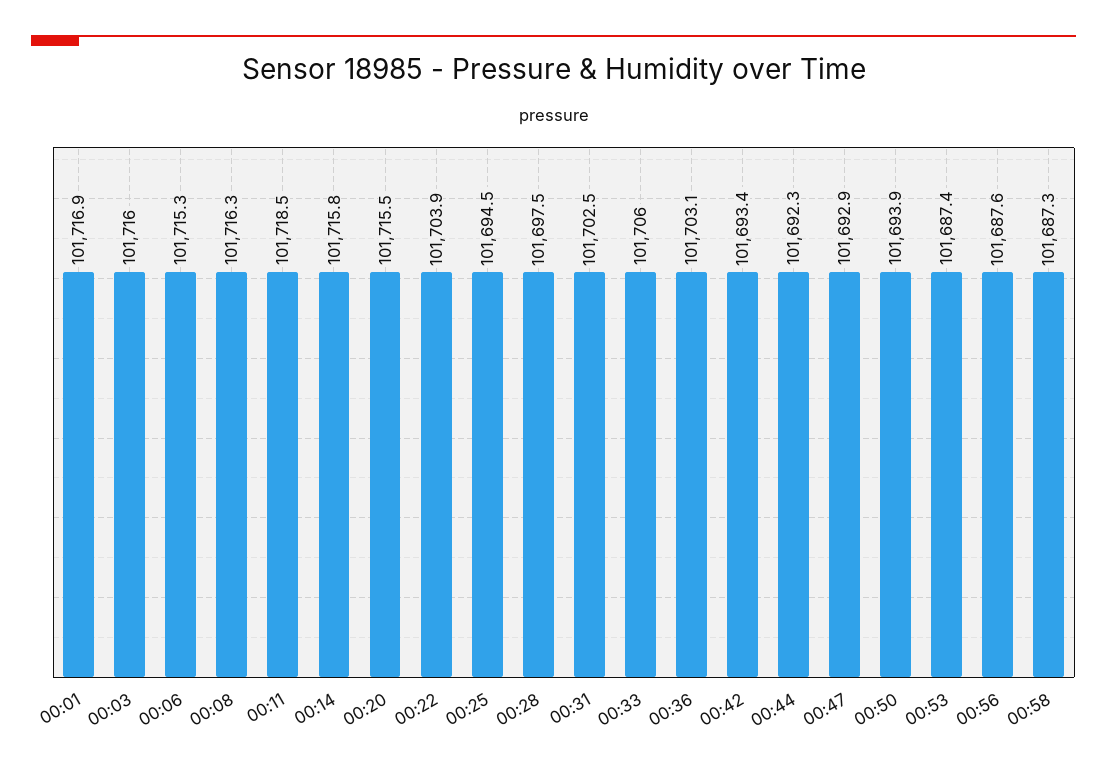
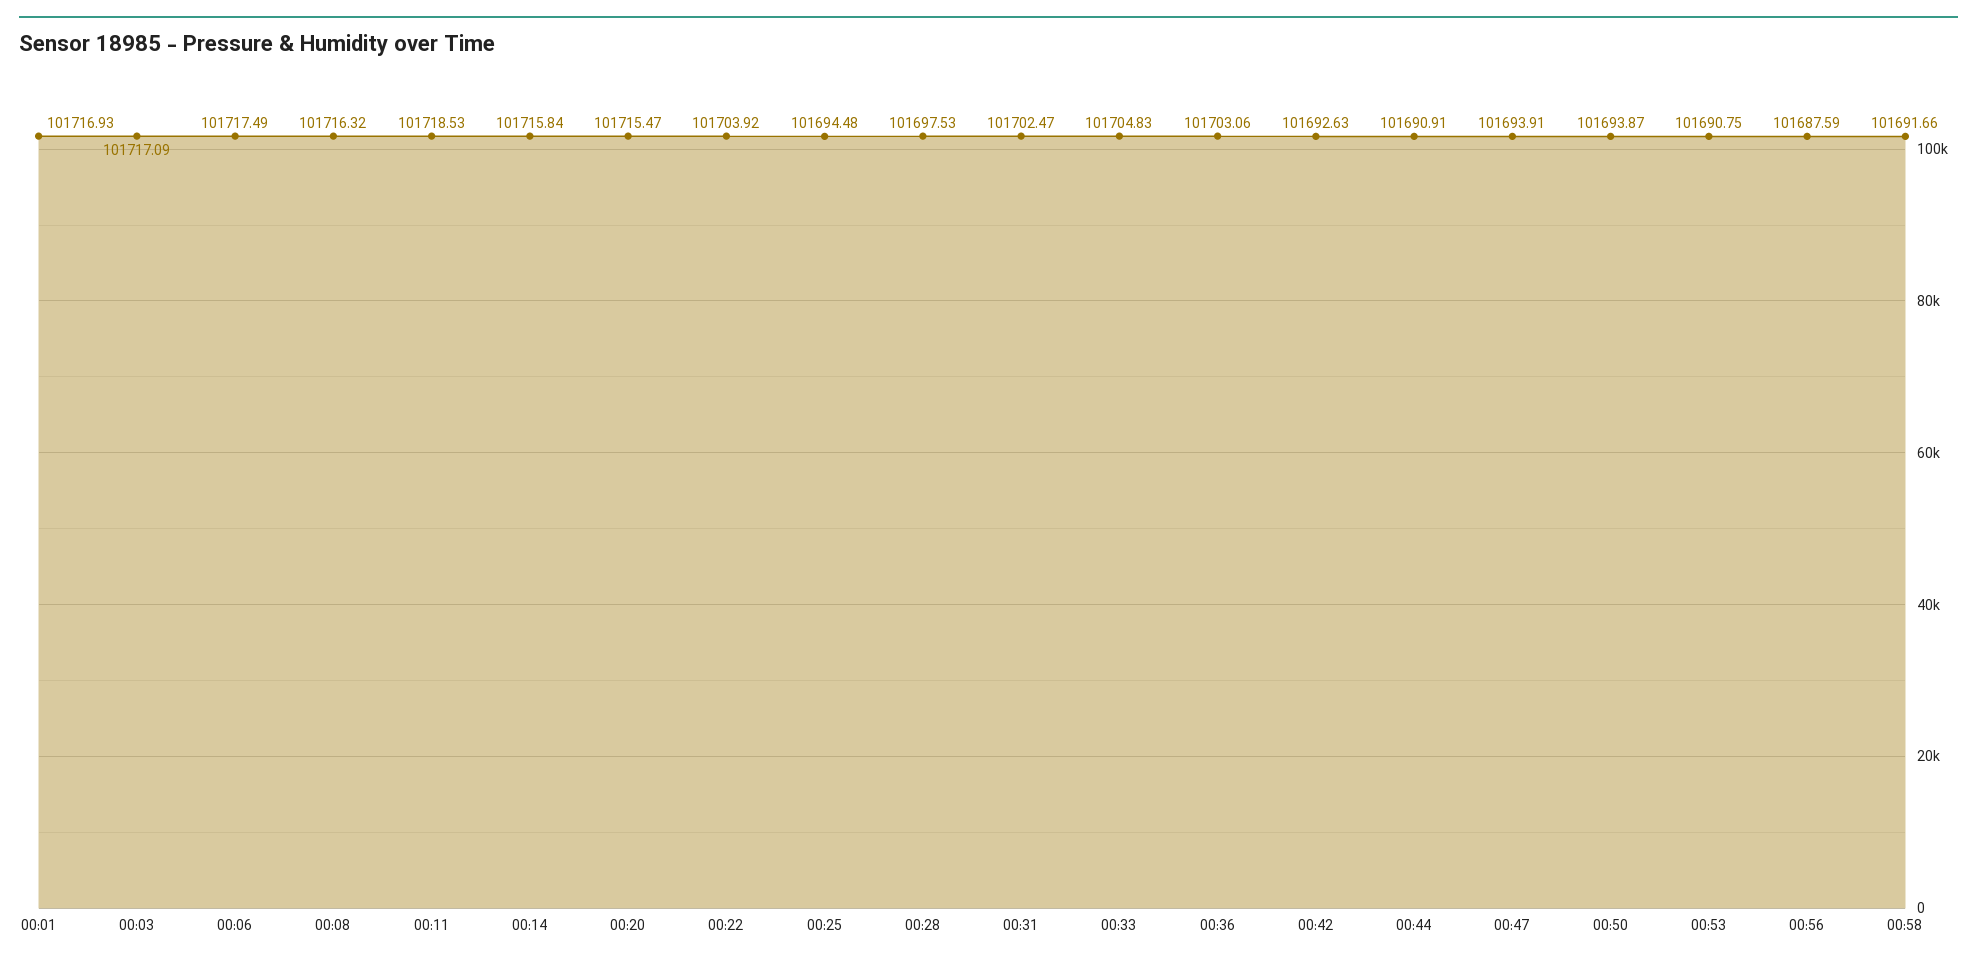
00:03: 101716 -> 101717.09
00:06: 101715.3 -> 101717.49
00:33: 101706 -> 101704.83
00:42: 101693.4 -> 101692.63
00:44: 101692.3 -> 101690.91
00:47: 101692.9 -> 101693.91
00:53: 101687.4 -> 101690.75
00:58: 101687.3 -> 101691.66

